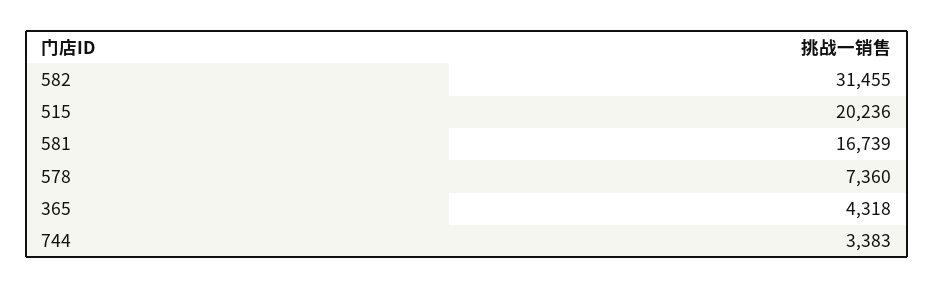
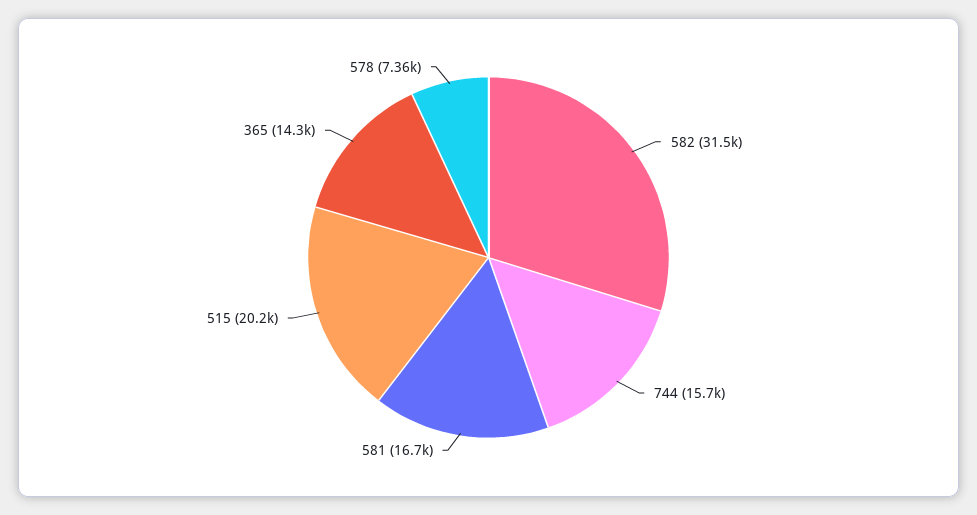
365: 4318 -> 14300
744: 3383 -> 15700

